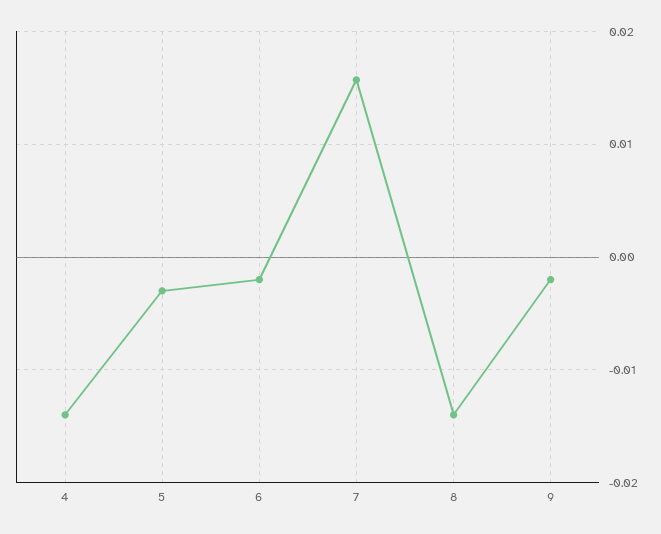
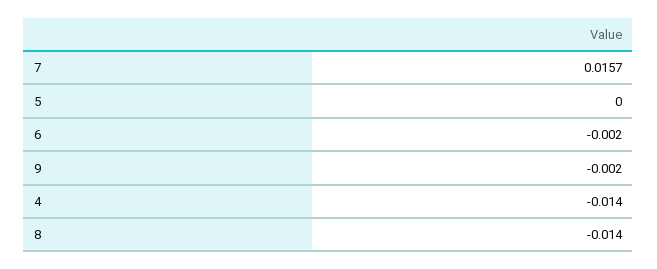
5: -0.003 -> 0

